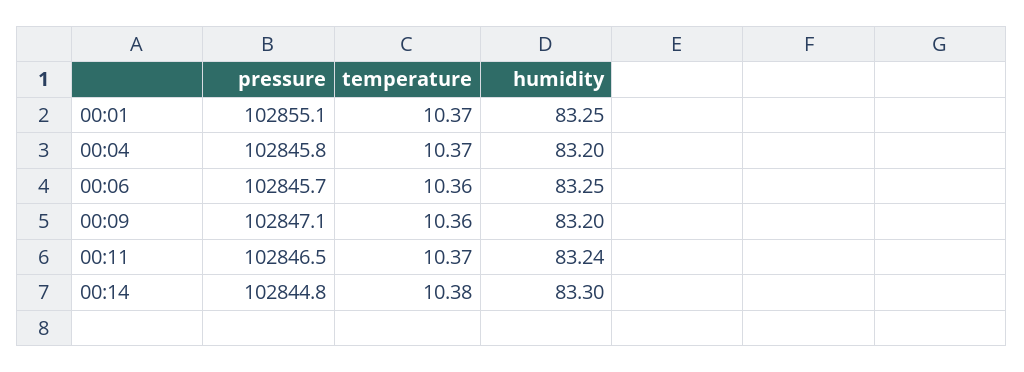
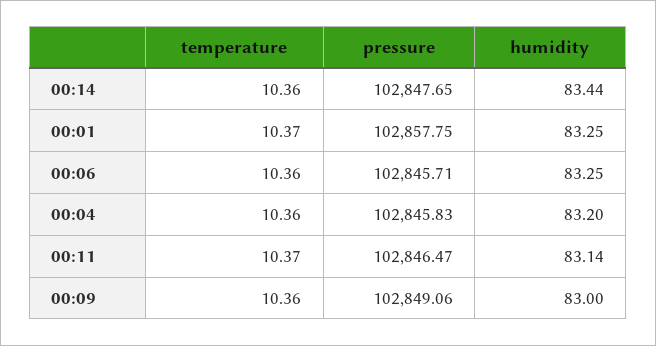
pressure, 00:01: 102855.1 -> 102857.75
temperature, 00:04: 10.37 -> 10.36
pressure, 00:09: 102847.1 -> 102849.06
humidity, 00:09: 83.2 -> 83
humidity, 00:11: 83.24 -> 83.14
pressure, 00:14: 102844.8 -> 102847.65
temperature, 00:14: 10.38 -> 10.36
humidity, 00:14: 83.3 -> 83.44

